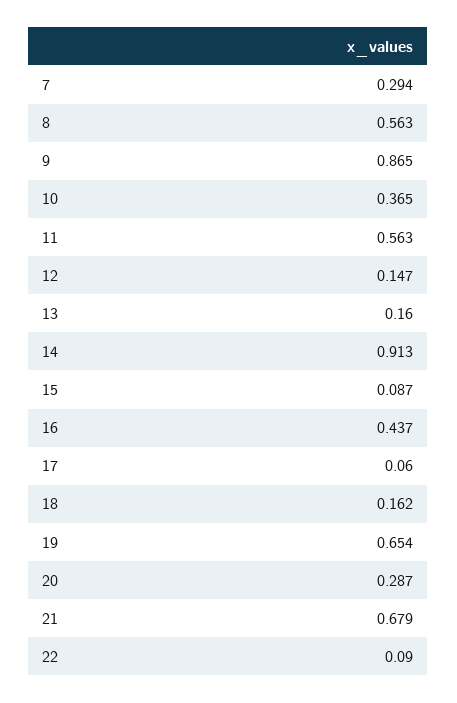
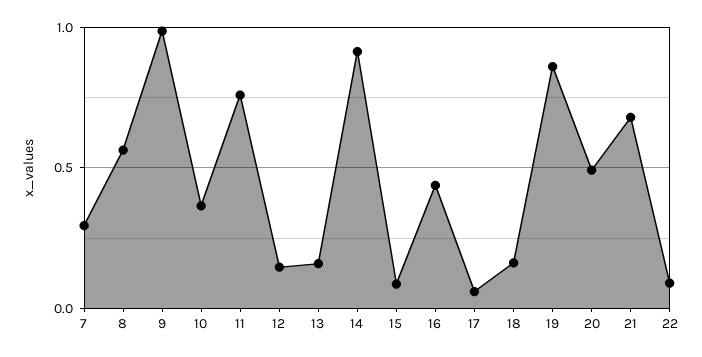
9: 0.865 -> 1
11: 0.563 -> 0.75
19: 0.654 -> 0.85
20: 0.287 -> 0.5

